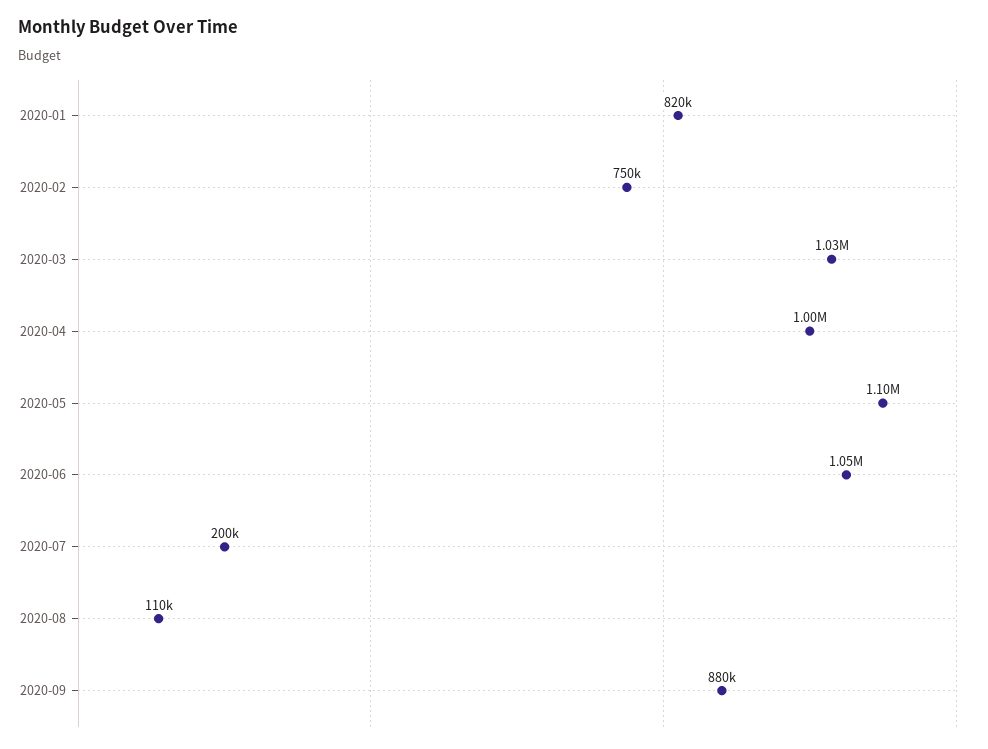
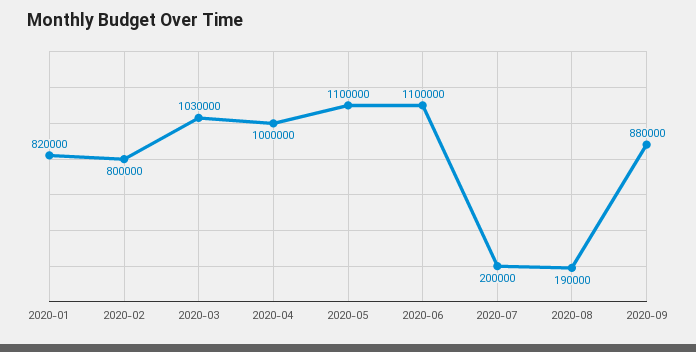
2020-02: 750000 -> 800000
2020-06: 1050000 -> 1100000
2020-08: 110000 -> 190000

